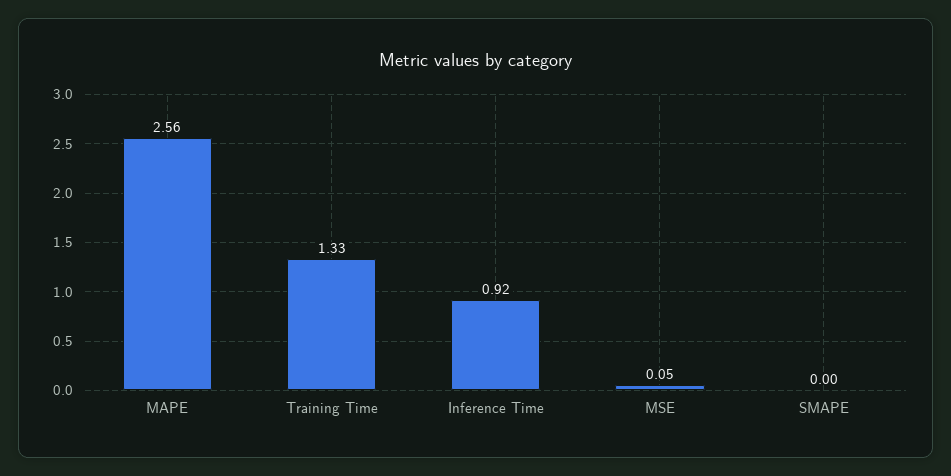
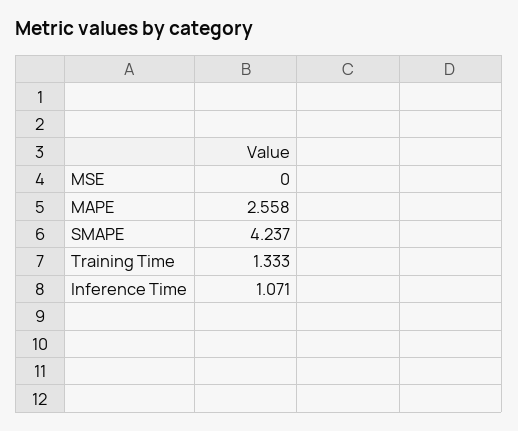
Inference Time: 0.92 -> 1.071
MSE: 0.05 -> 0
SMAPE: 0 -> 4.237

